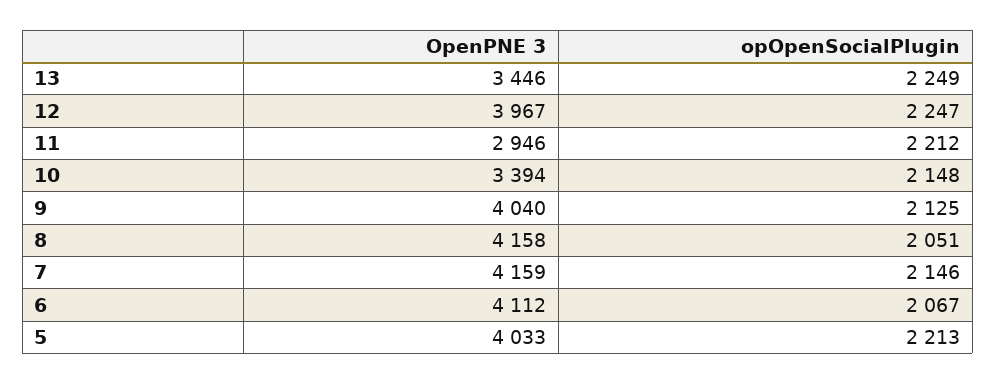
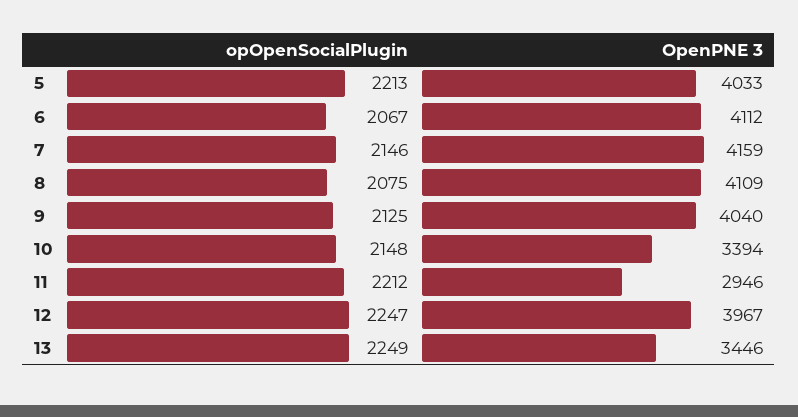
OpenPNE 3, 8: 4158 -> 4109
opOpenSocialPlugin, 8: 2051 -> 2075

